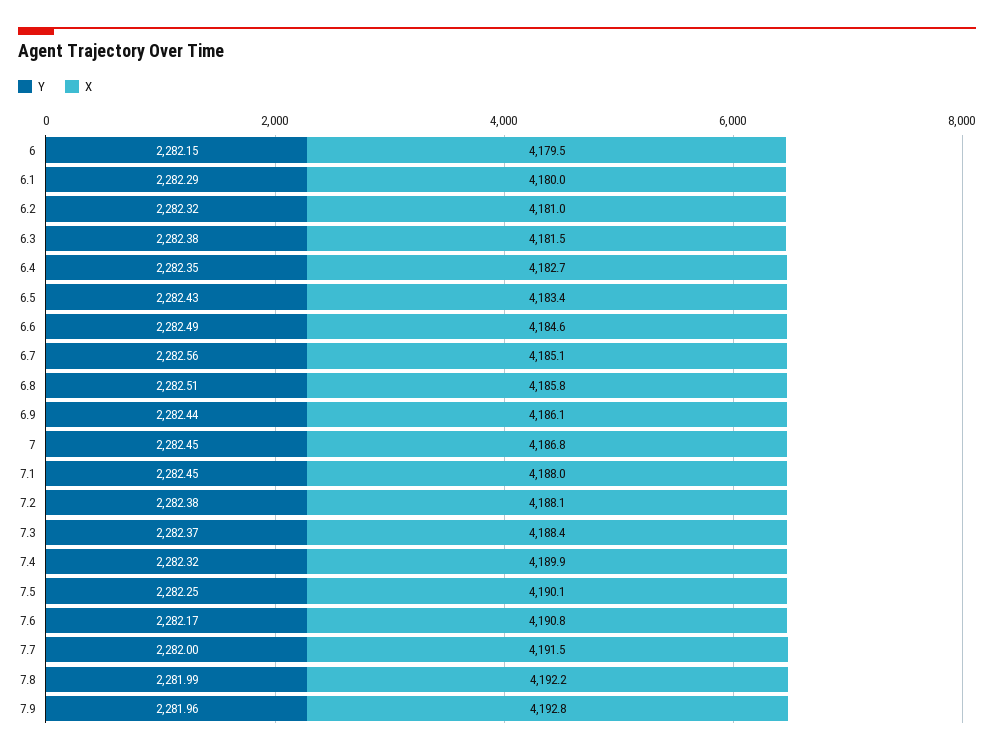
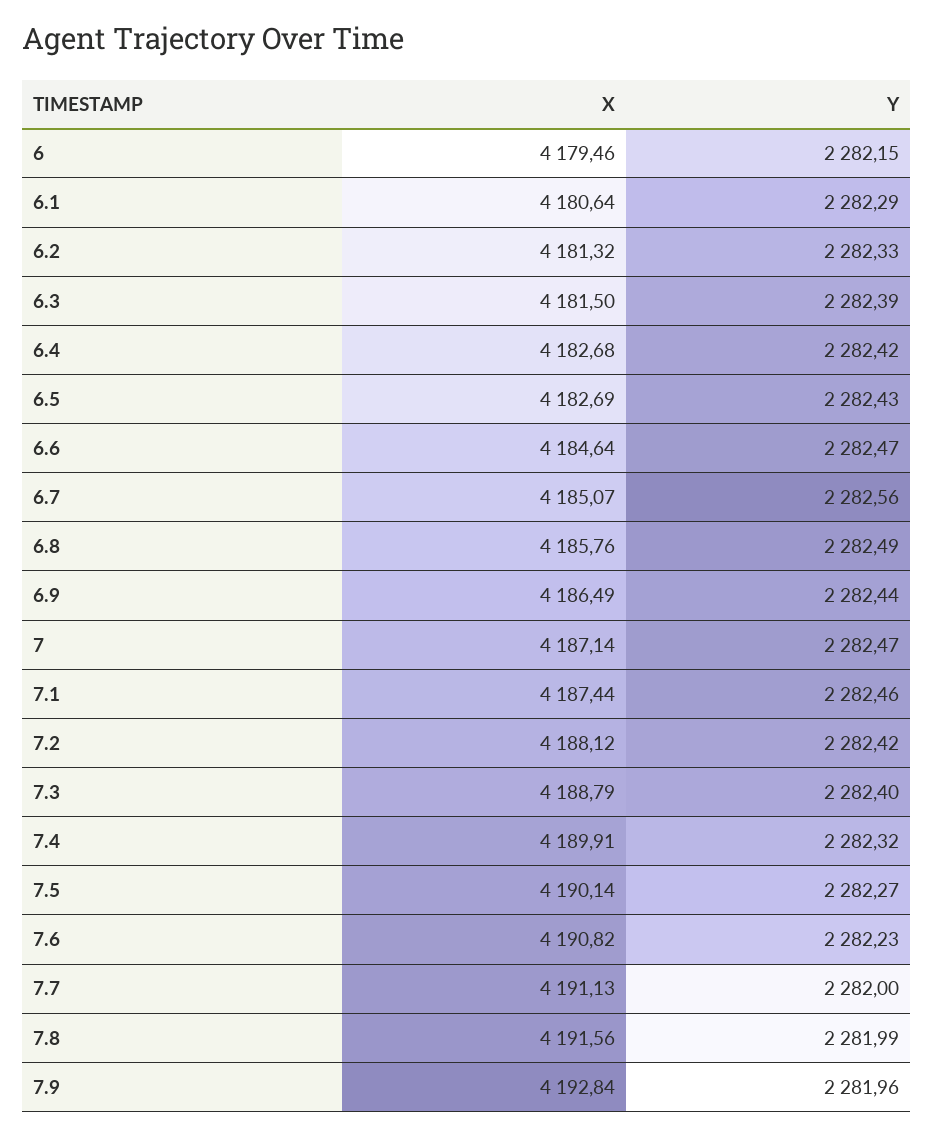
X, 6.1: 4180 -> 4180.64
Y, 6.2: 2282.32 -> 2282.33
X, 6.2: 4181 -> 4181.32
Y, 6.3: 2282.38 -> 2282.39
Y, 6.4: 2282.35 -> 2282.42
X, 6.5: 4183.4 -> 4182.69
Y, 6.6: 2282.49 -> 2282.47
Y, 6.8: 2282.51 -> 2282.49
X, 6.9: 4186.1 -> 4186.49
Y, 7: 2282.45 -> 2282.47
X, 7: 4186.8 -> 4187.14
Y, 7.1: 2282.45 -> 2282.46
X, 7.1: 4188 -> 4187.44
Y, 7.2: 2282.38 -> 2282.42
Y, 7.3: 2282.37 -> 2282.4
X, 7.3: 4188.4 -> 4188.79
Y, 7.5: 2282.25 -> 2282.27
Y, 7.6: 2282.17 -> 2282.23
X, 7.7: 4191.5 -> 4191.13
X, 7.8: 4192.2 -> 4191.56

